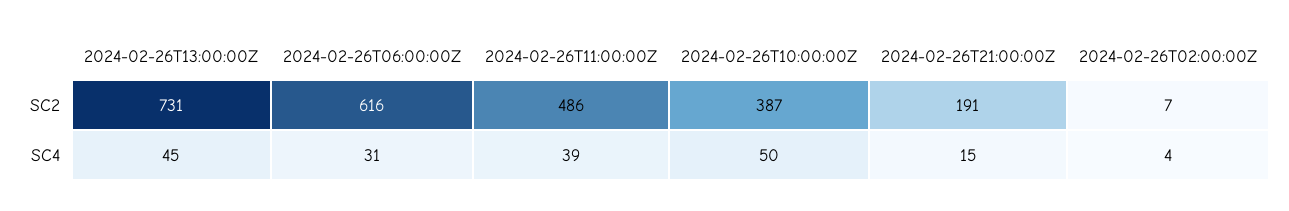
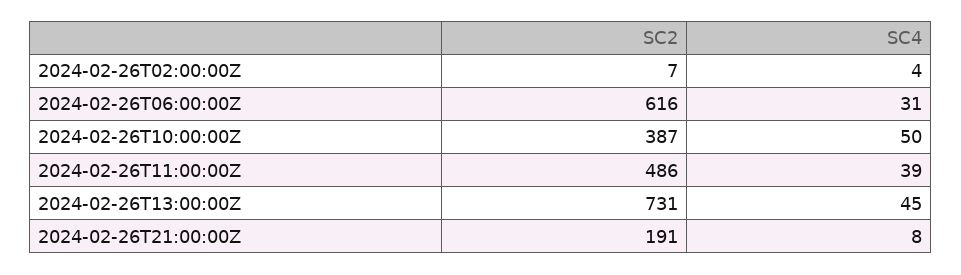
2024-02-26T21:00:00Z, SC4: 15 -> 8

